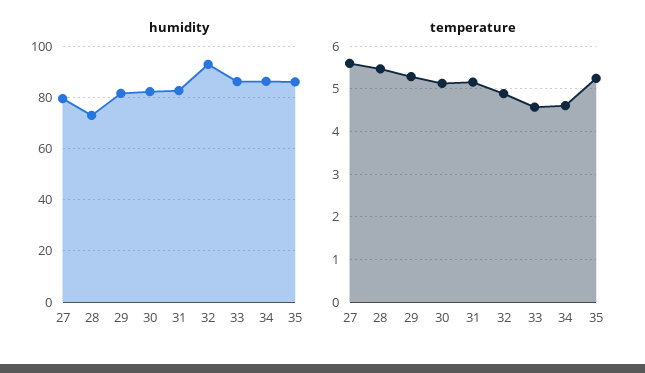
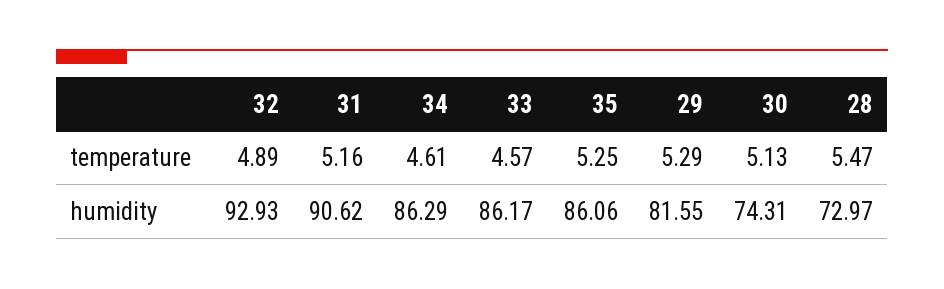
humidity, 27: 80 -> none
humidity, 30: 82.5 -> 74.31
humidity, 31: 82.5 -> 90.62
temperature, 27: 5.6 -> none

